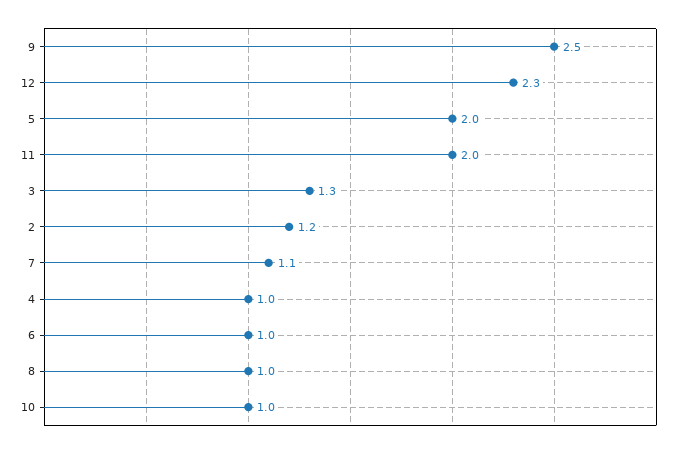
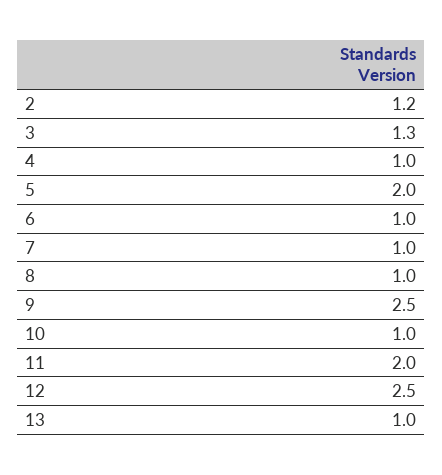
12: 2.3 -> 2.5
7: 1.1 -> 1
13: none -> 1

